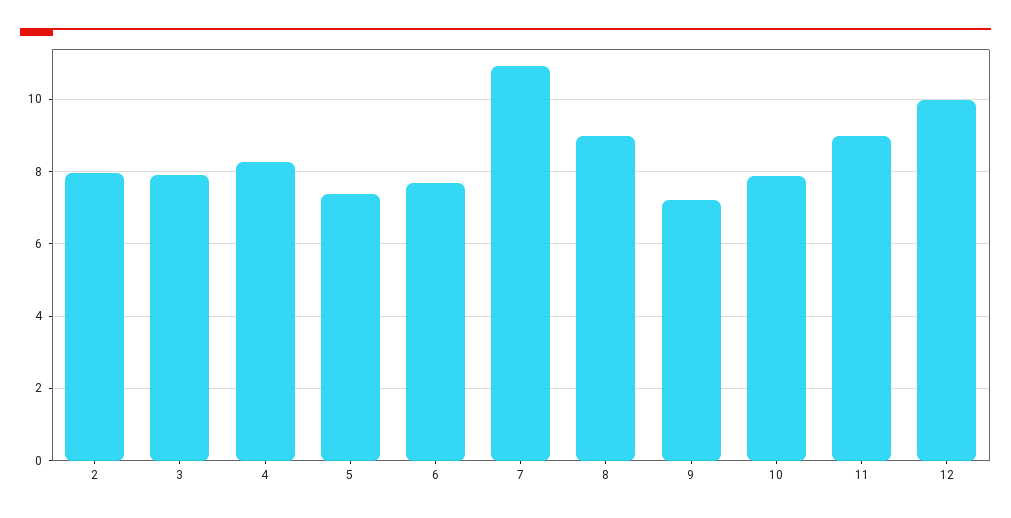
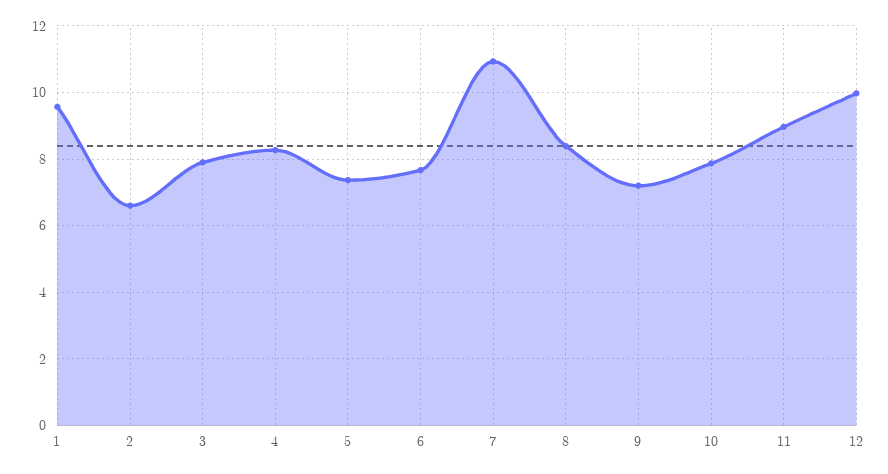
2: 8 -> 6.6
8: 9 -> 8.4
1: none -> 9.6

